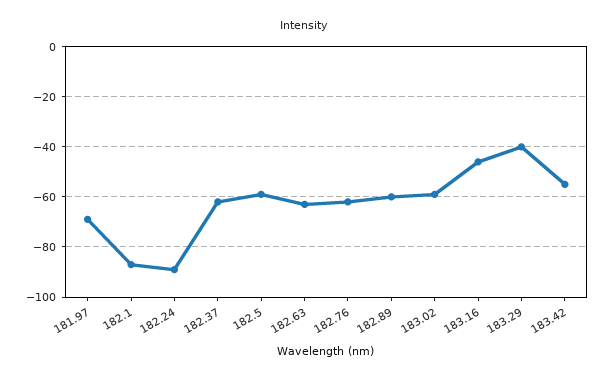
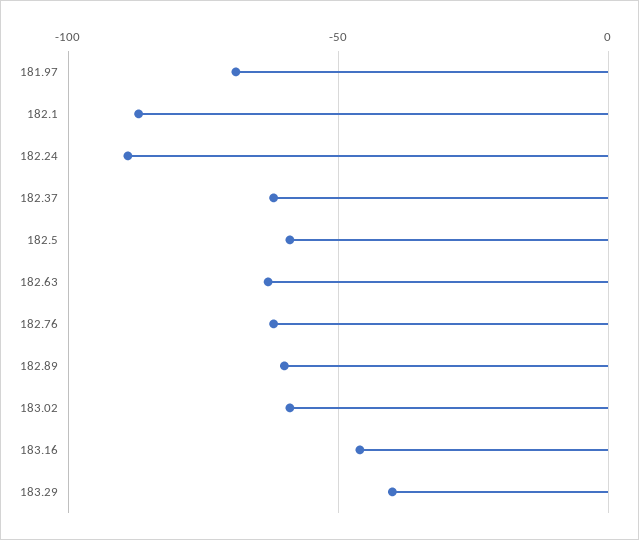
183.42: -55 -> none

